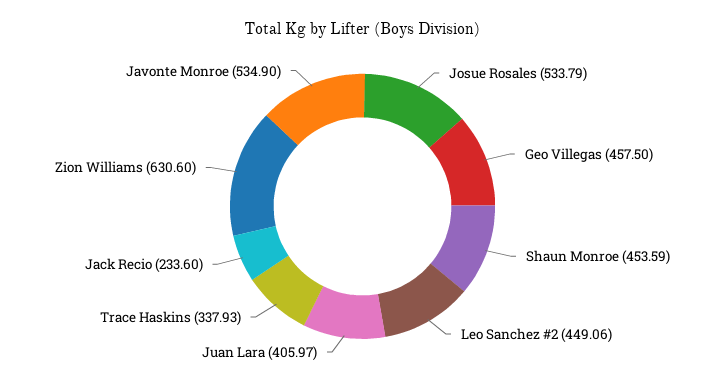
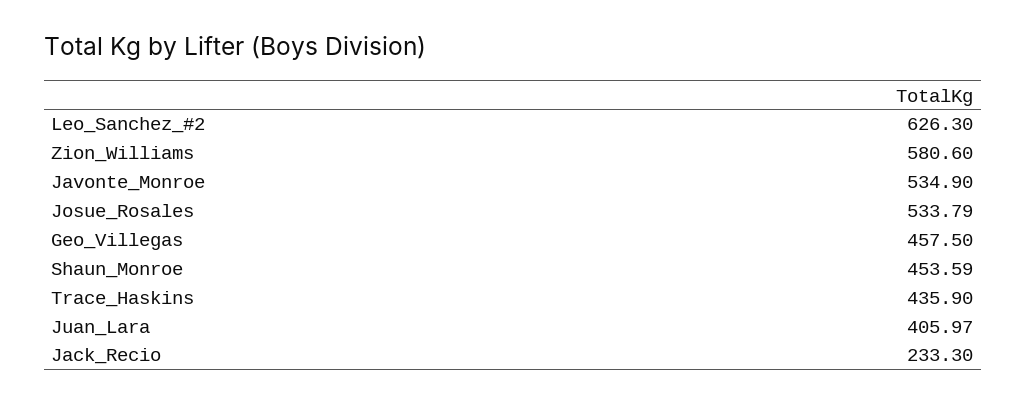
Leo Sanchez #2: 449.06 -> 626.3
Trace Haskins: 337.93 -> 435.9
Jack Recio: 233.6 -> 233.3
Zion Williams: 630.6 -> 580.6

